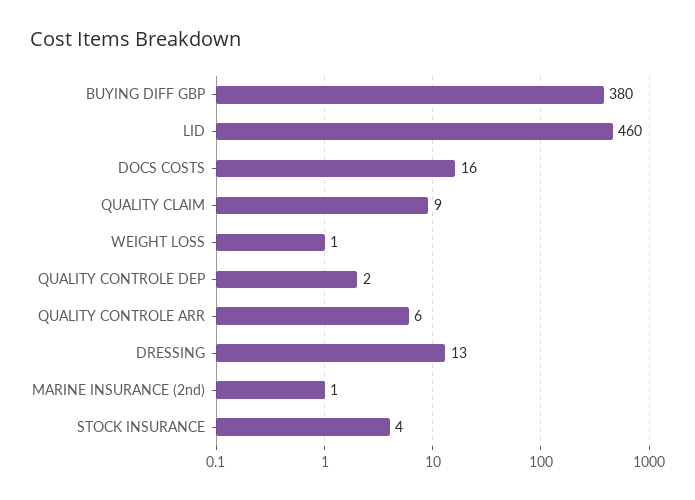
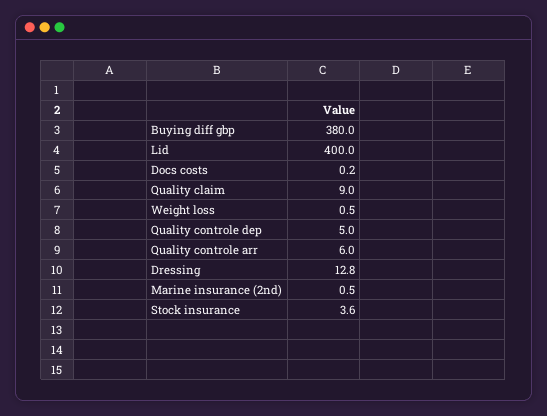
LID: 460 -> 400
DOCS COSTS: 16 -> 0.2
QUALITY CONTROLE DEP: 2 -> 5

